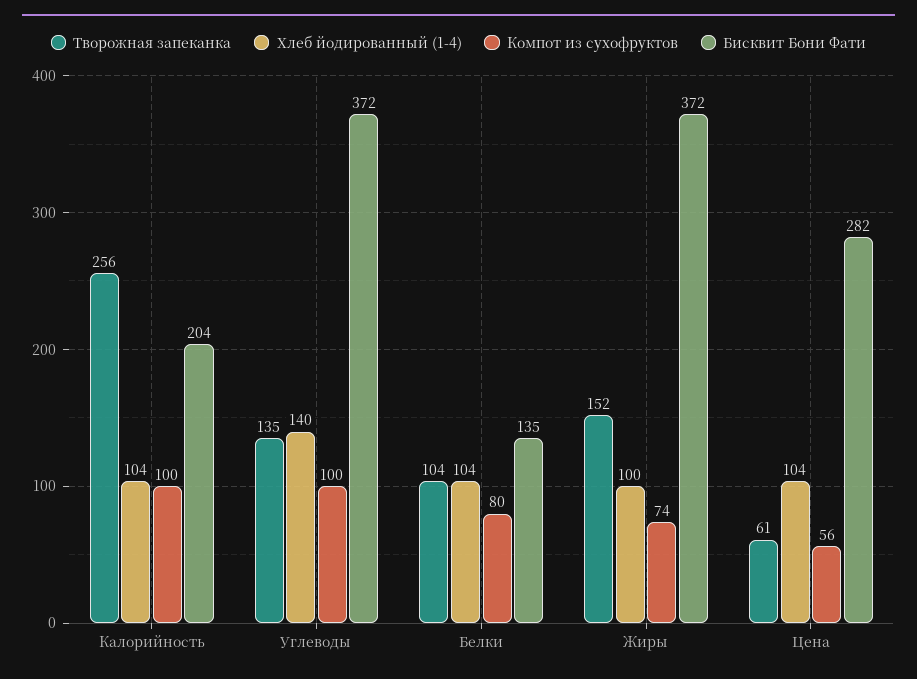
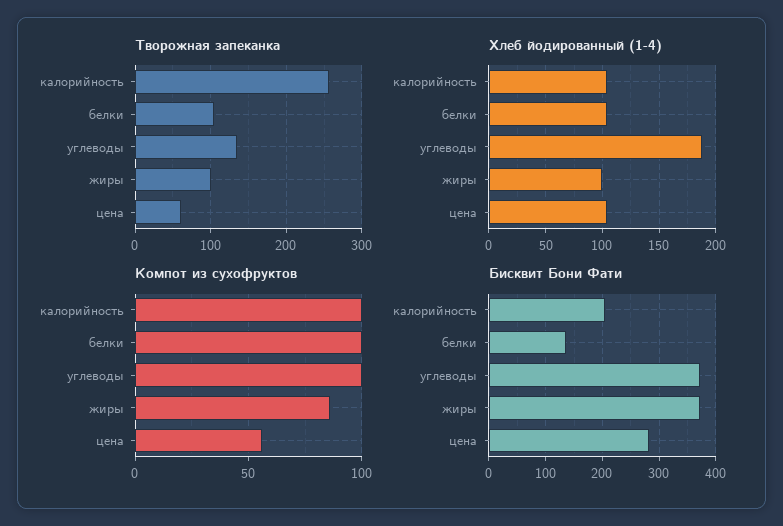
Хлеб йодированный (1-4), Углеводы: 140 -> 190
Компот из сухофруктов, Белки: 80 -> 100
Творожная запеканка, Жиры: 152 -> 100
Компот из сухофруктов, Жиры: 74 -> 85

